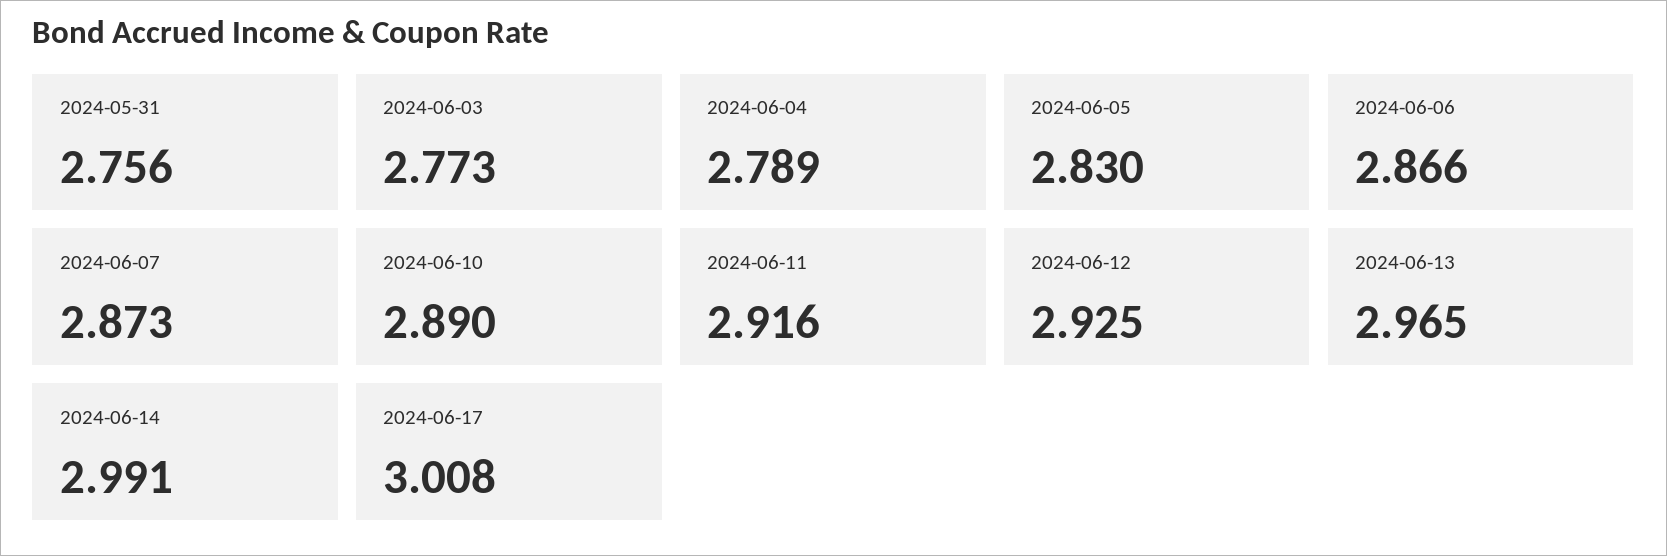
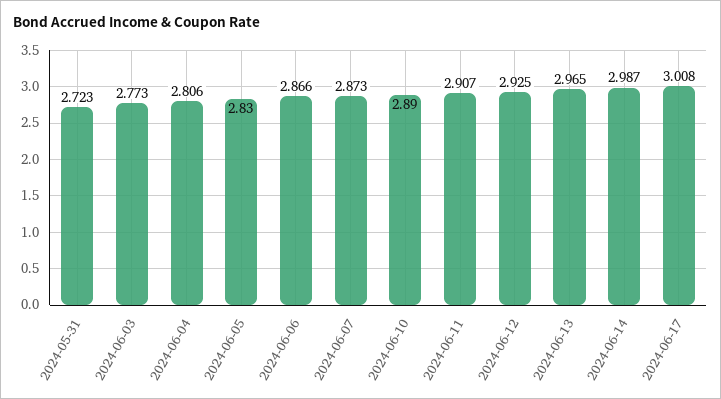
2024-05-31: 2.756 -> 2.723
2024-06-04: 2.789 -> 2.806
2024-06-11: 2.916 -> 2.907
2024-06-14: 2.991 -> 2.987

